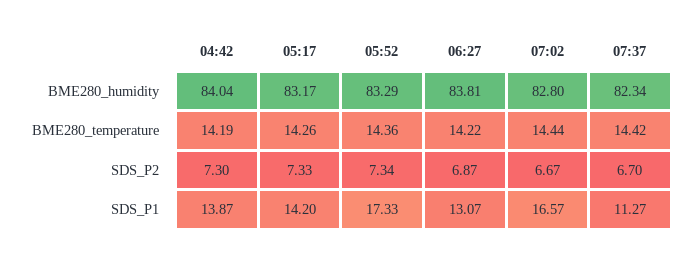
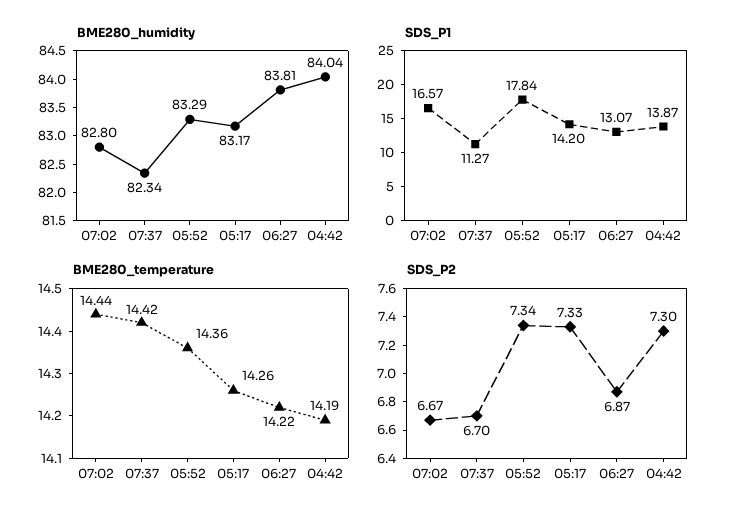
SDS_P1, 05:52: 17.33 -> 17.84

